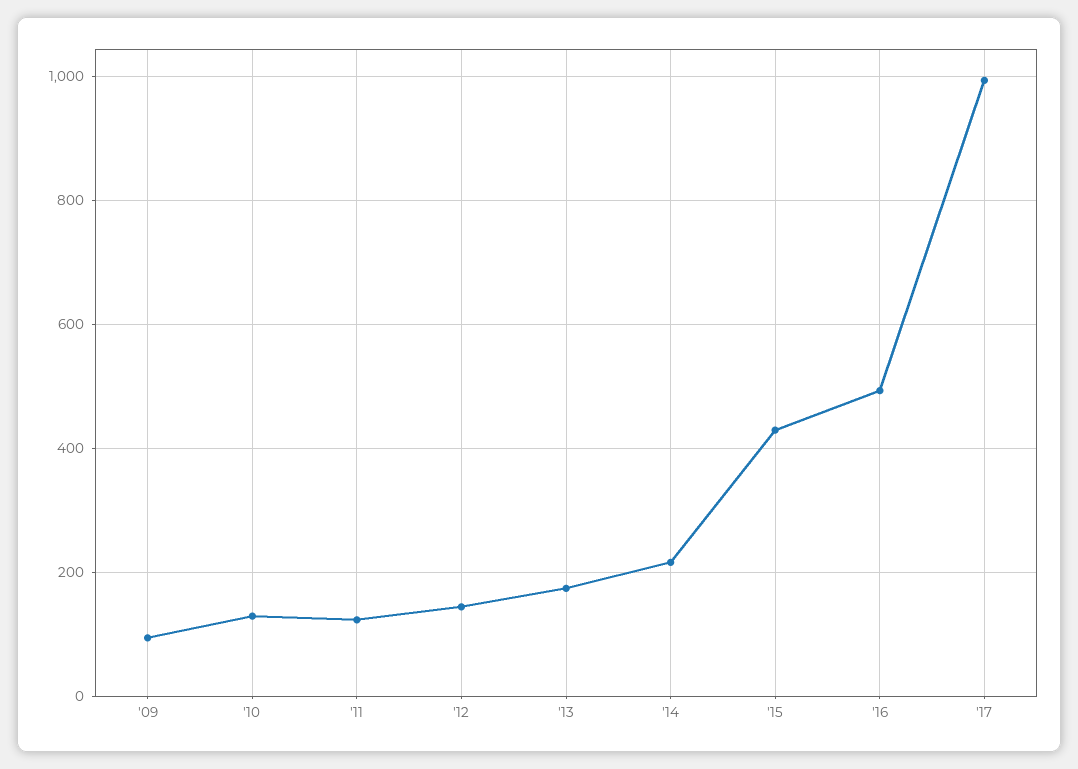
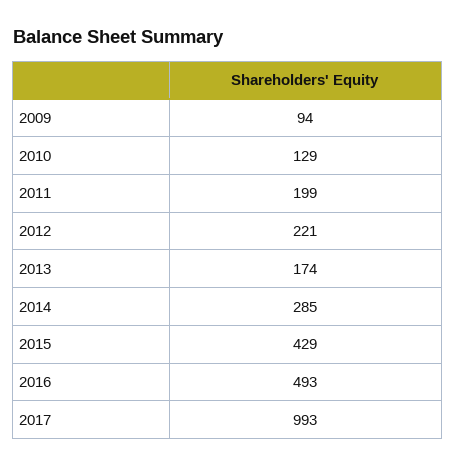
'11: 120 -> 199
'12: 140 -> 221
'14: 220 -> 285

